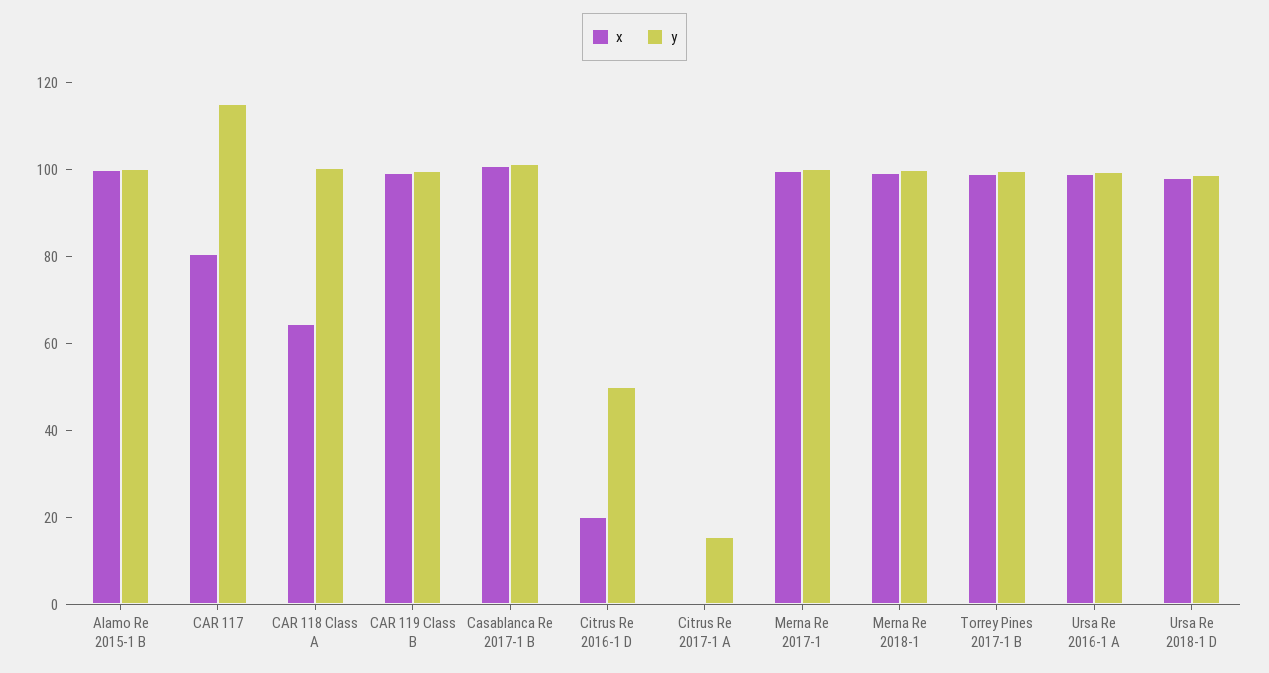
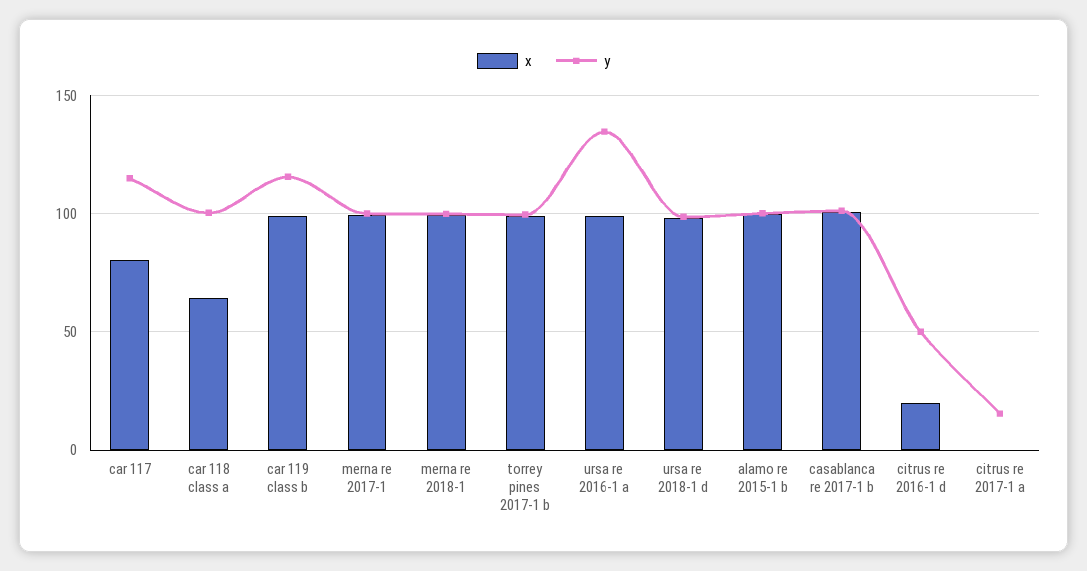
y, CAR 119 Class B: 100 -> 115
y, Ursa Re 2016-1 A: 100 -> 135

